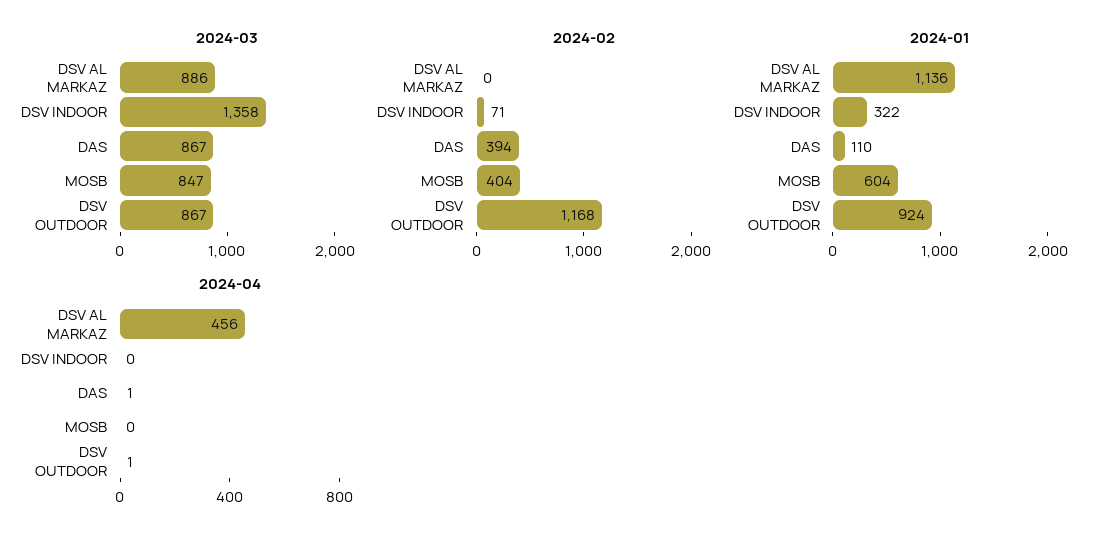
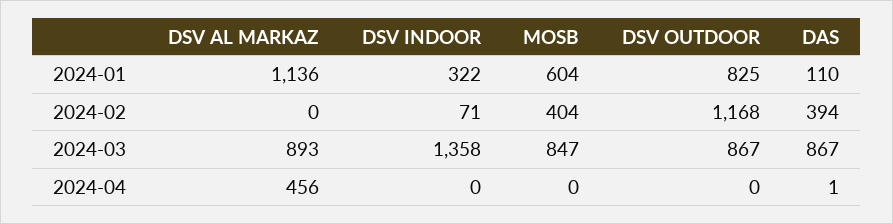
2024-03, DSV AL MARKAZ: 886 -> 893
2024-01, DSV OUTDOOR: 924 -> 825
2024-04, DSV OUTDOOR: 1 -> 0

